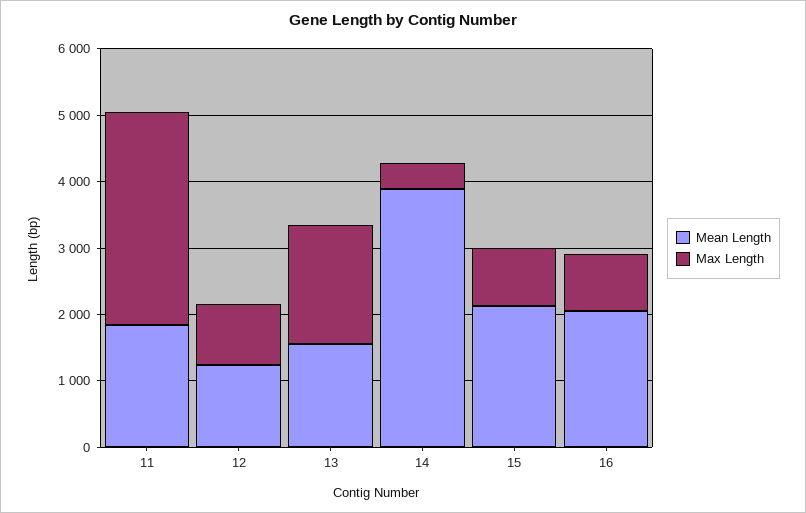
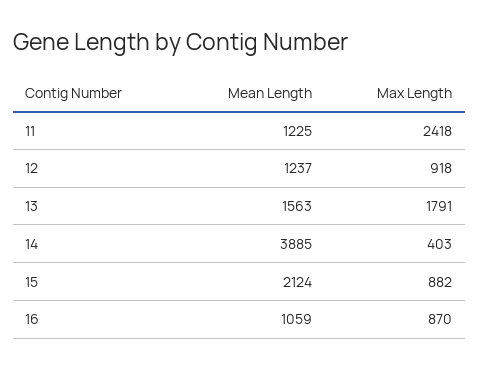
Mean Length, 11: 1800 -> 1225
Max Length, 11: 3200 -> 2418
Mean Length, 16: 2000 -> 1059

